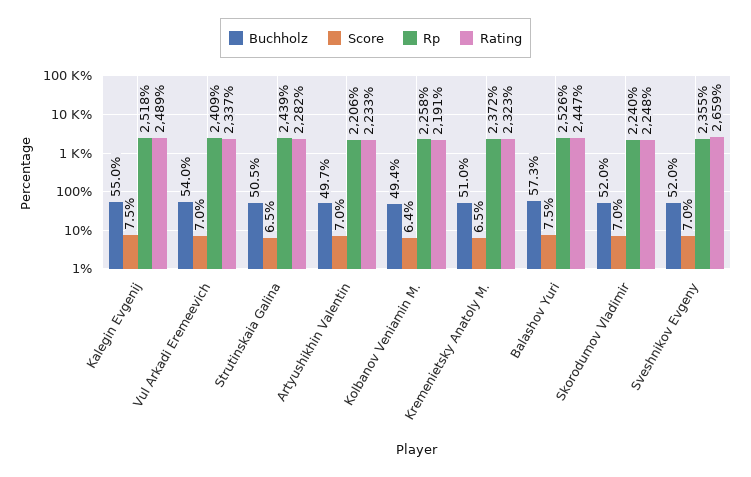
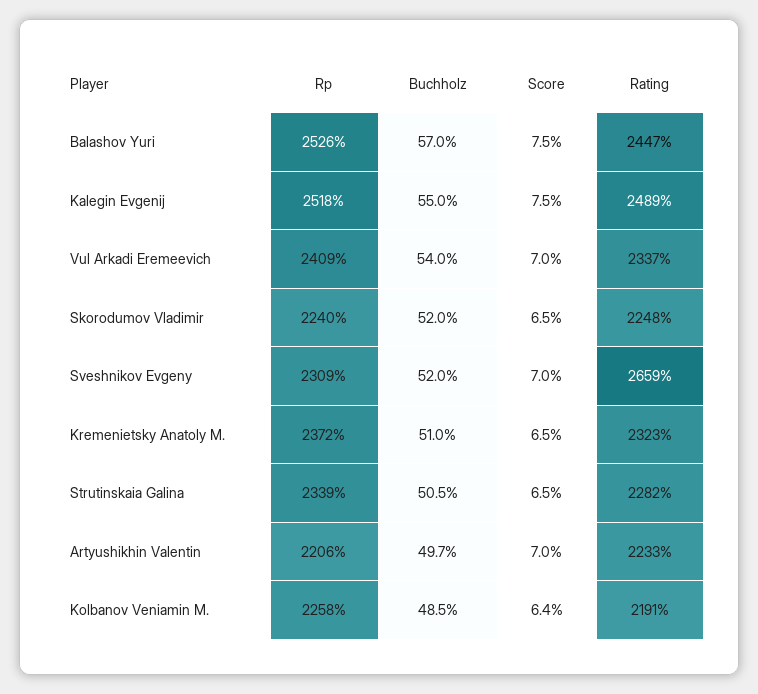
Rp, Strutinskaia Galina: 2439 -> 2339
Buchholz, Kolbanov Veniamin M.: 49.4 -> 48.5
Buchholz, Balashov Yuri: 57.3 -> 57
Score, Skorodumov Vladimir: 7 -> 6.5
Rp, Sveshnikov Evgeny: 2355 -> 2309

